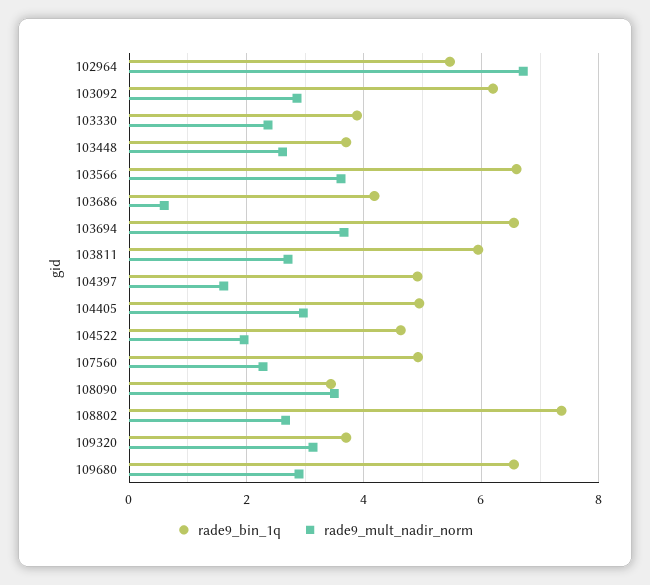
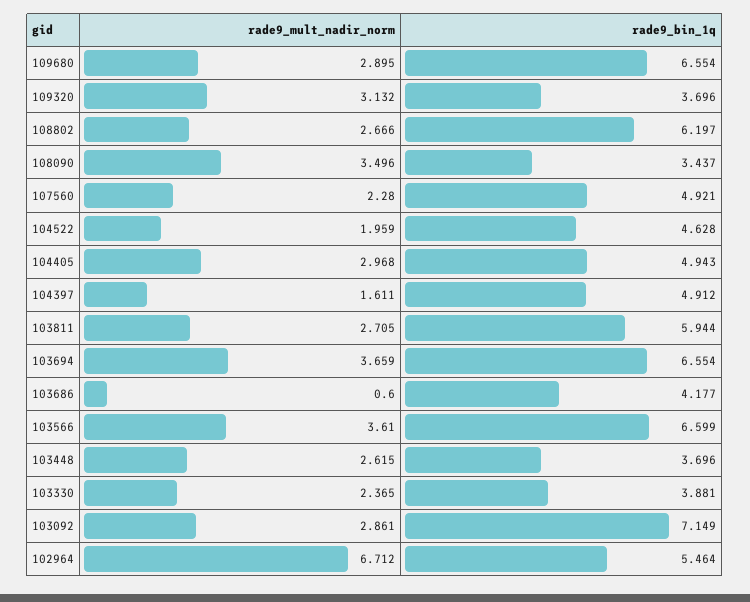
rade9_bin_1q, 103092: 6.2 -> 7.149
rade9_bin_1q, 108802: 7.4 -> 6.197

